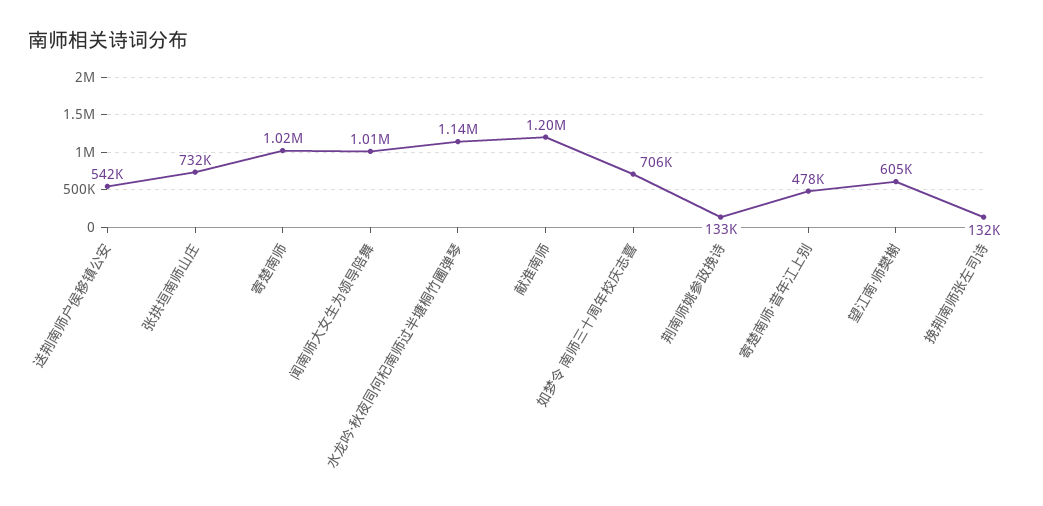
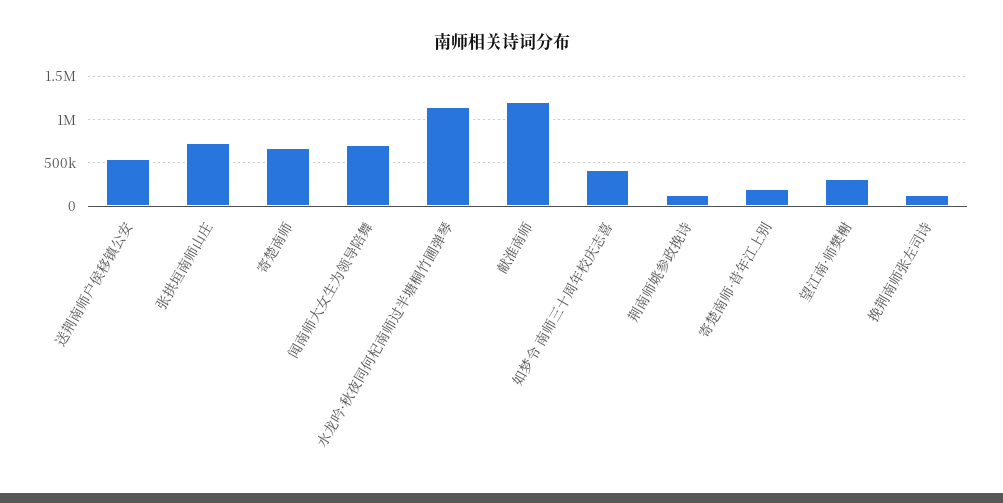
寄楚南师: 1020000 -> 700000
闻南师大女生为领导陪舞: 1010000 -> 700000
如梦令 南师三十周年校庆志喜: 706000 -> 400000
寄楚南师·昔年江上别: 478000 -> 200000
望江南·师樊榭: 605000 -> 300000

